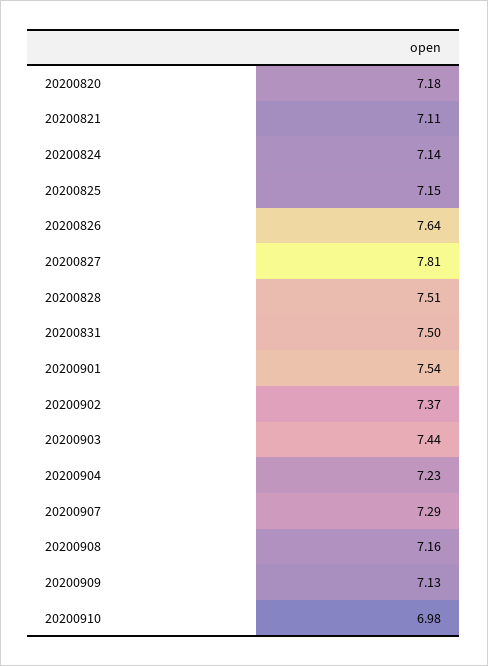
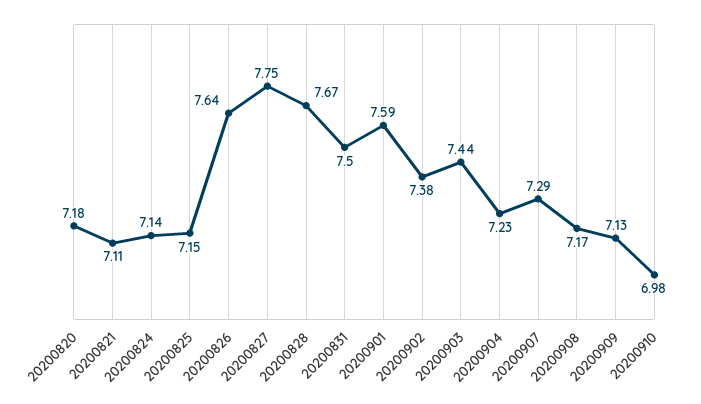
20200827: 7.81 -> 7.75
20200828: 7.51 -> 7.67
20200901: 7.54 -> 7.59
20200902: 7.37 -> 7.38
20200908: 7.16 -> 7.17

